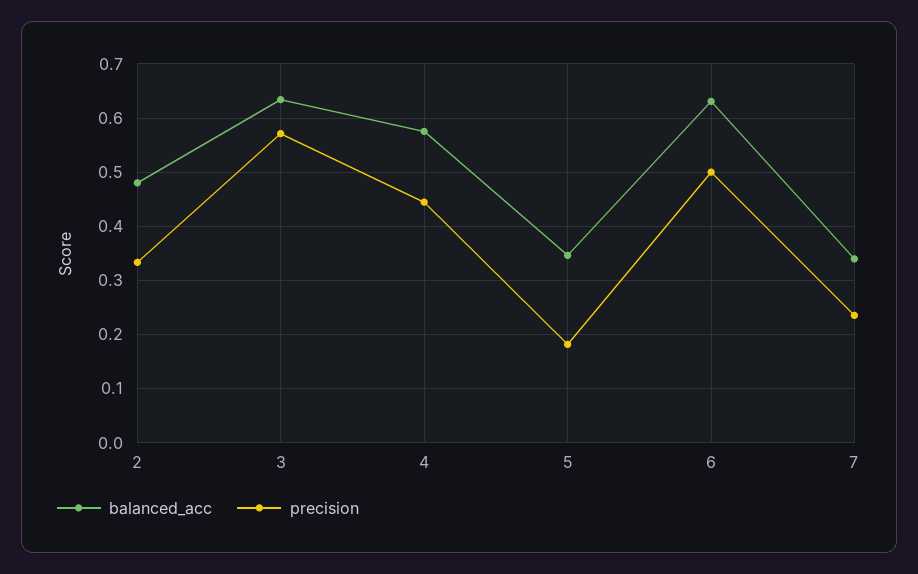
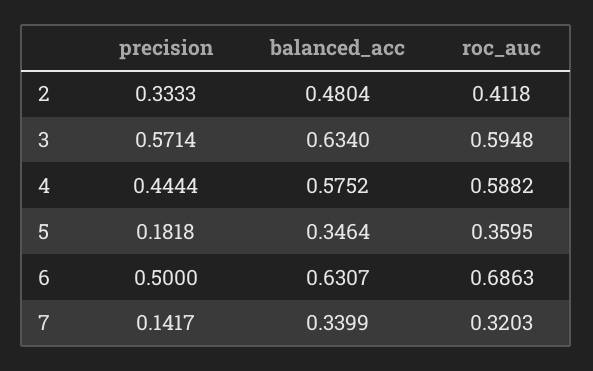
precision, 7: 0.24 -> 0.1417
roc_auc, 2: none -> 0.4118
roc_auc, 3: none -> 0.5948
roc_auc, 4: none -> 0.5882
roc_auc, 5: none -> 0.3595
roc_auc, 6: none -> 0.6863
roc_auc, 7: none -> 0.3203

